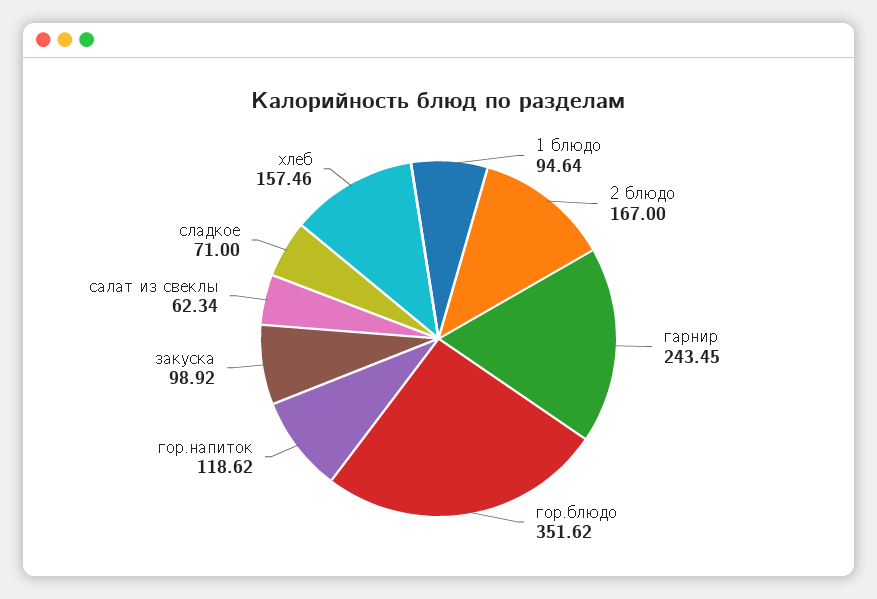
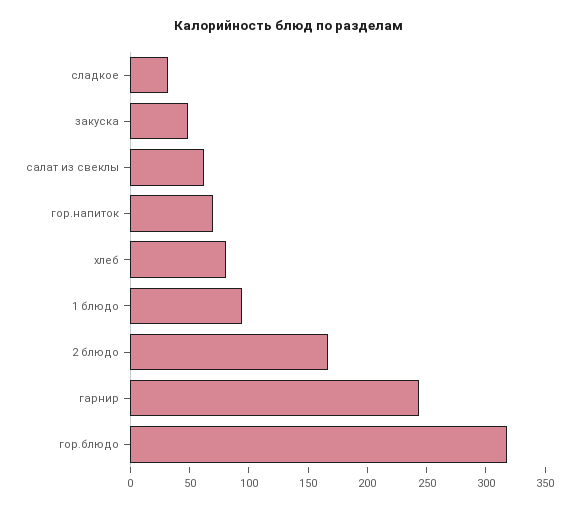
гор.блюдо: 351.62 -> 320
гор.напиток: 118.62 -> 70
закуска: 98.92 -> 50
сладкое: 71 -> 30
хлеб: 157.46 -> 80

